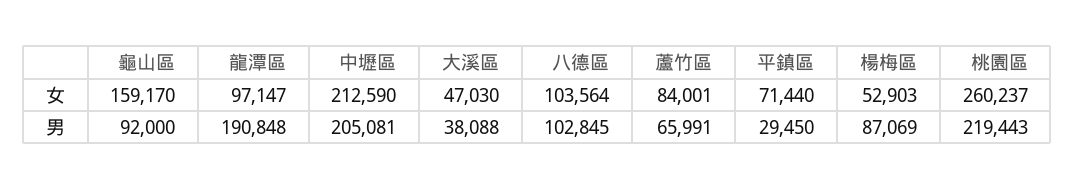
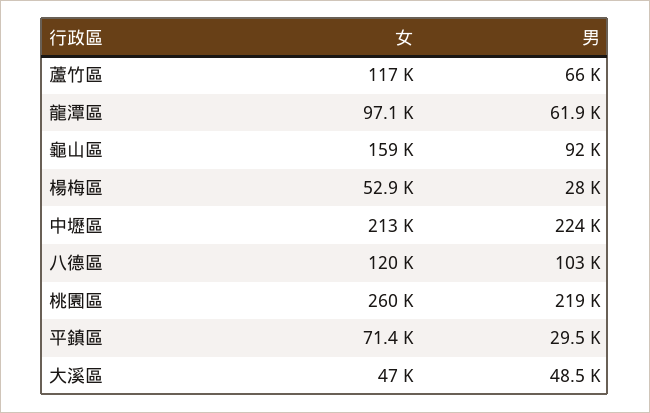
八德區, 女: 103564 -> 120000
蘆竹區, 女: 84001 -> 117000
龍潭區, 男: 190848 -> 61900
中壢區, 男: 205081 -> 224000
大溪區, 男: 38088 -> 48500
楊梅區, 男: 87069 -> 28000

